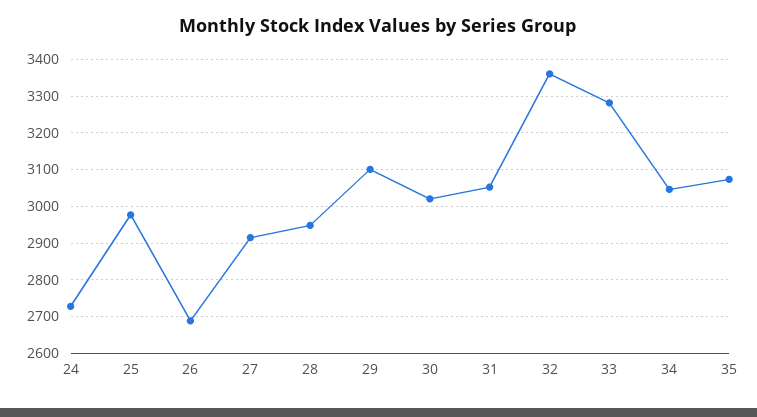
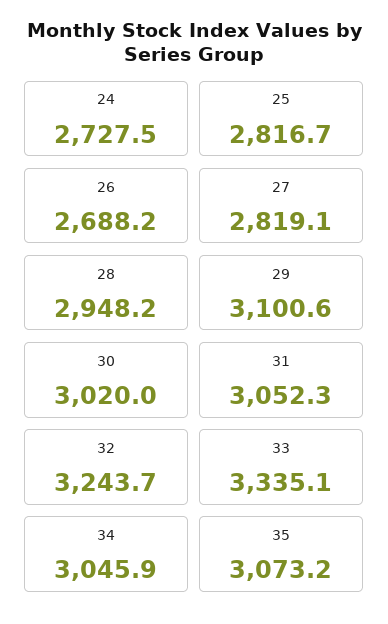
25: 2980 -> 2816.7
27: 2920 -> 2819.1
32: 3360 -> 3243.7
33: 3280 -> 3335.1

